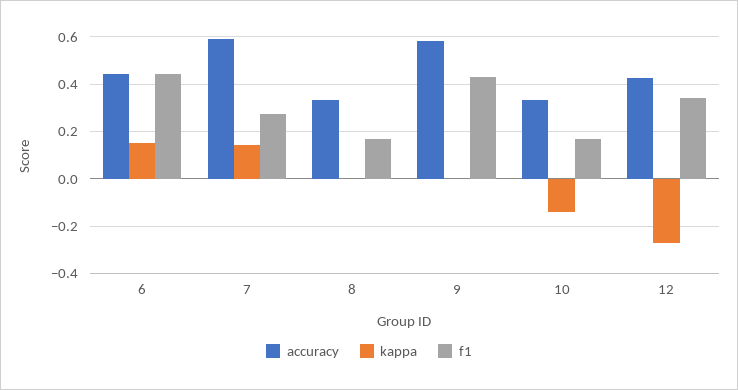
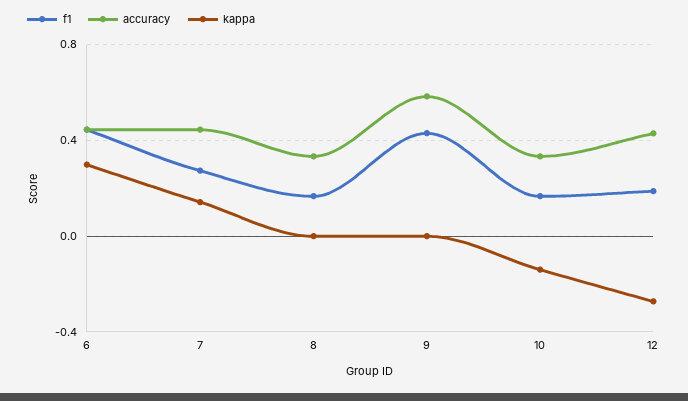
kappa, 6: 0.15 -> 0.3
accuracy, 7: 0.6 -> 0.45
f1, 12: 0.35 -> 0.2

